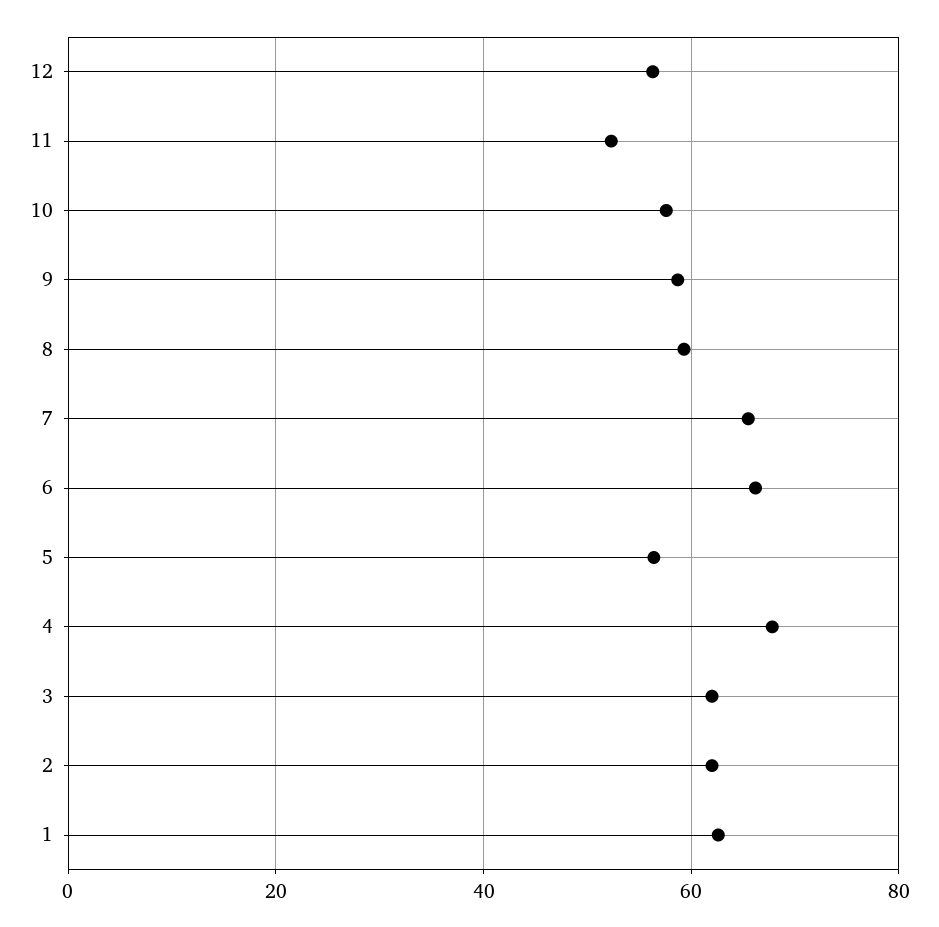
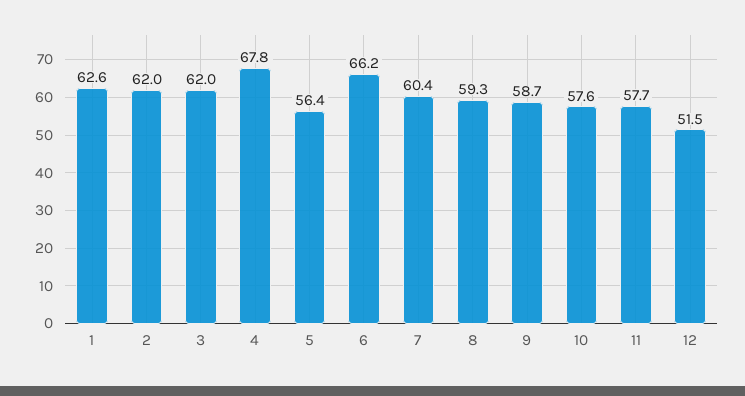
12: 56 -> 51.5
11: 52 -> 57.7
7: 66 -> 60.4

